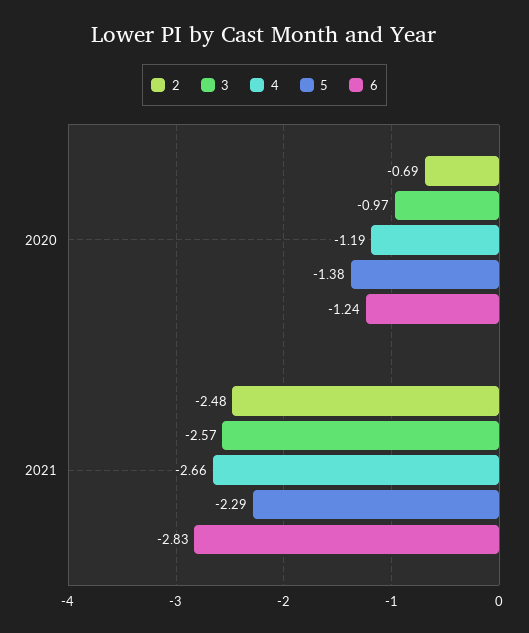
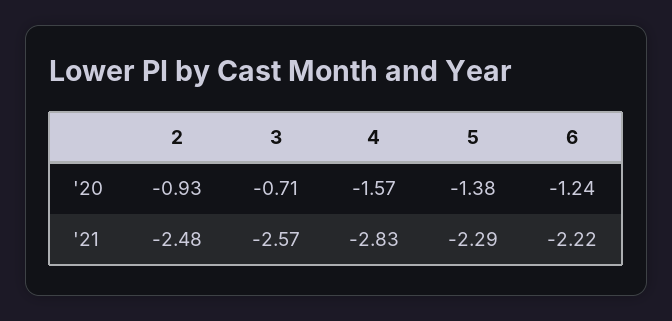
2, 2020: -0.69 -> -0.93
3, 2020: -0.97 -> -0.71
4, 2020: -1.19 -> -1.57
4, 2021: -2.66 -> -2.83
6, 2021: -2.83 -> -2.22

